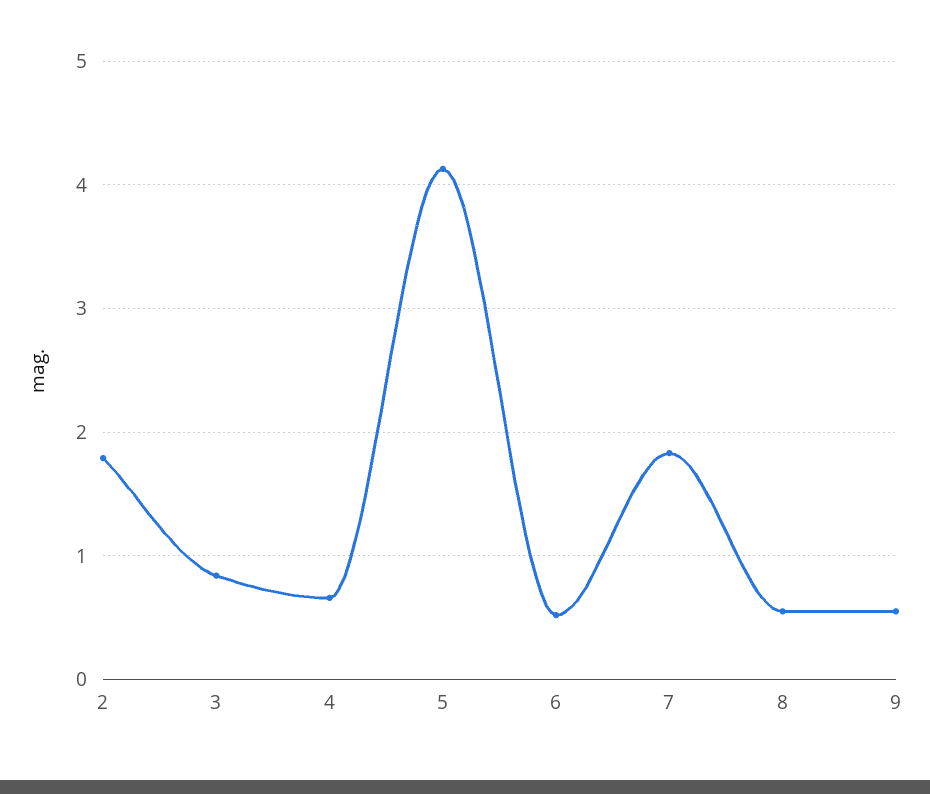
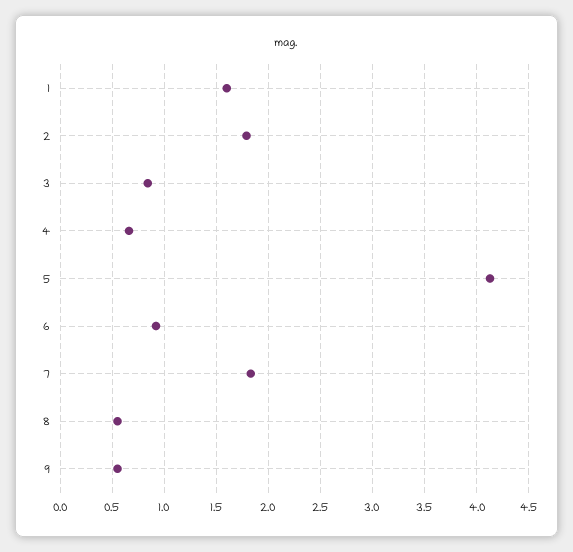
6: 0.5 -> 0.9
1: none -> 1.6

